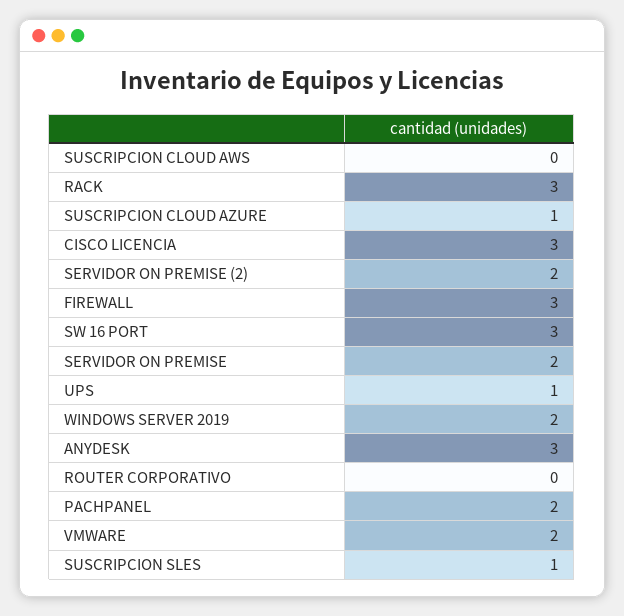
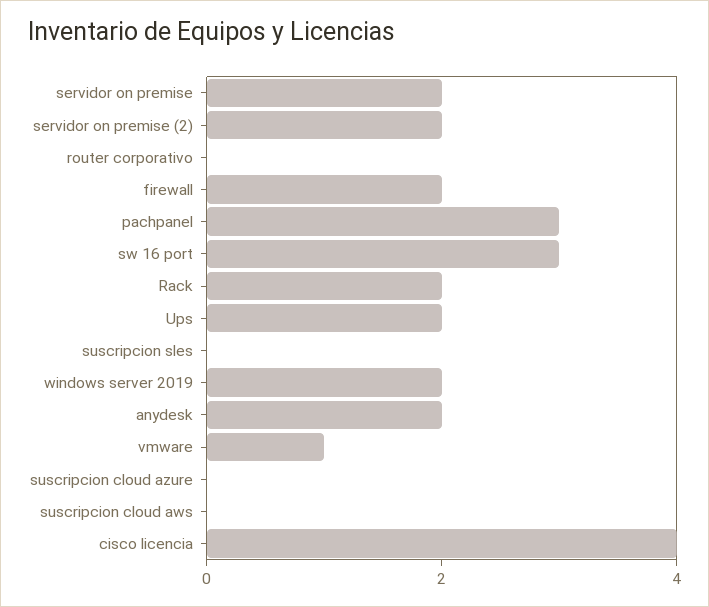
RACK: 3 -> 2
SUSCRIPCION CLOUD AZURE: 1 -> 0
CISCO LICENCIA: 3 -> 4
FIREWALL: 3 -> 2
UPS: 1 -> 2
ANYDESK: 3 -> 2
PACHPANEL: 2 -> 3
VMWARE: 2 -> 1
SUSCRIPCION SLES: 1 -> 0

